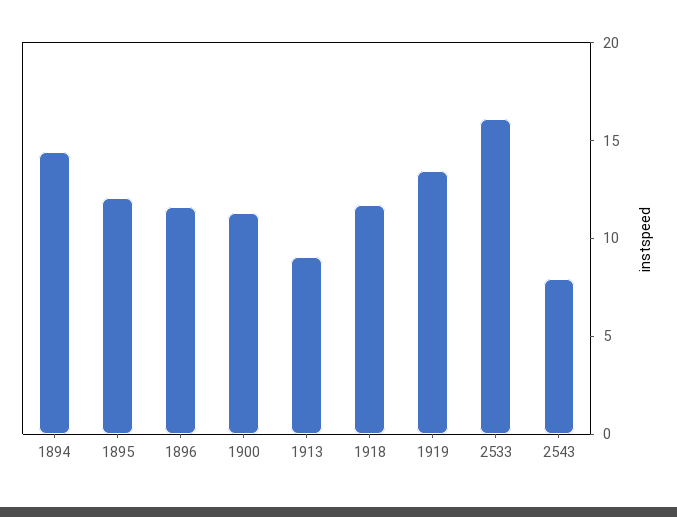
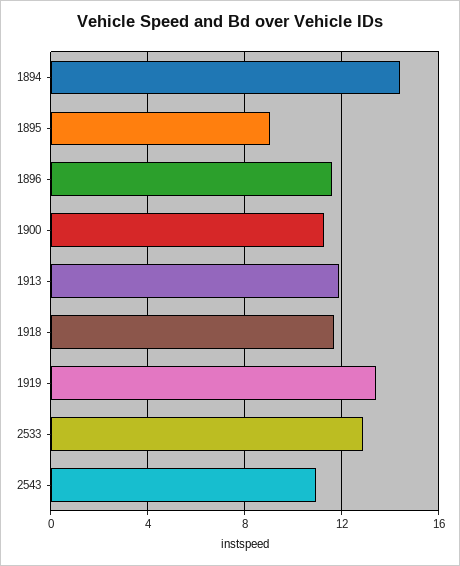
1895: 12 -> 9
1913: 9 -> 12
2533: 16 -> 13
2543: 8 -> 11

